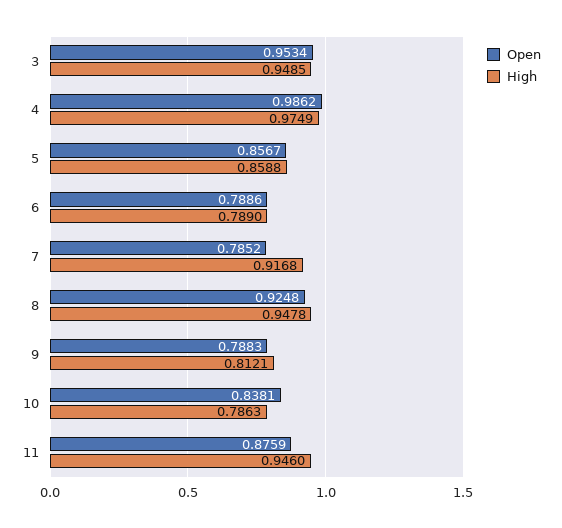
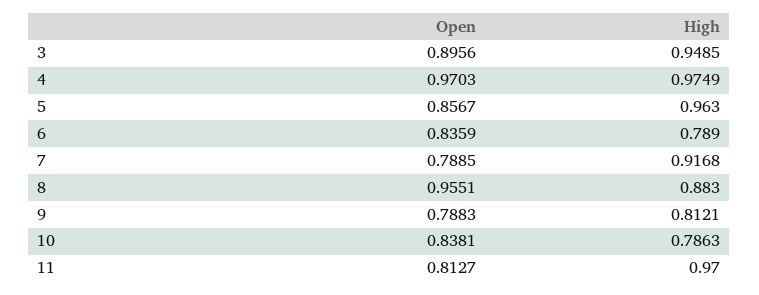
Open, 3: 0.9534 -> 0.8956
Open, 4: 0.9862 -> 0.9703
High, 5: 0.8588 -> 0.963
Open, 6: 0.7886 -> 0.8359
Open, 7: 0.7852 -> 0.7885
Open, 8: 0.9248 -> 0.9551
High, 8: 0.9478 -> 0.883
Open, 11: 0.8759 -> 0.8127
High, 11: 0.946 -> 0.97

